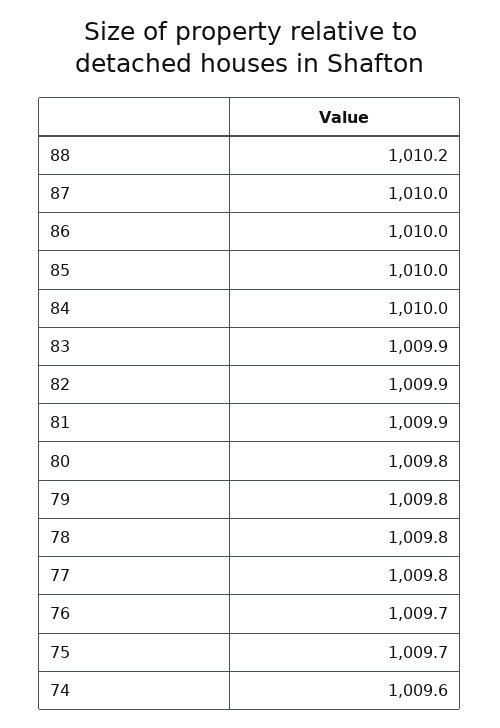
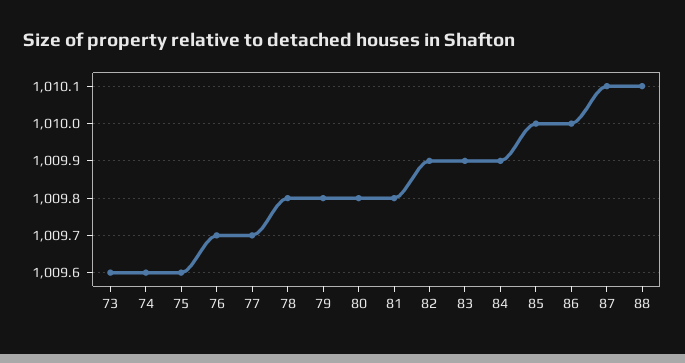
88: 1010.2 -> 1010.1
87: 1010 -> 1010.1
84: 1010 -> 1009.9
81: 1009.9 -> 1009.8
77: 1009.8 -> 1009.7
75: 1009.7 -> 1009.6
73: none -> 1009.6

